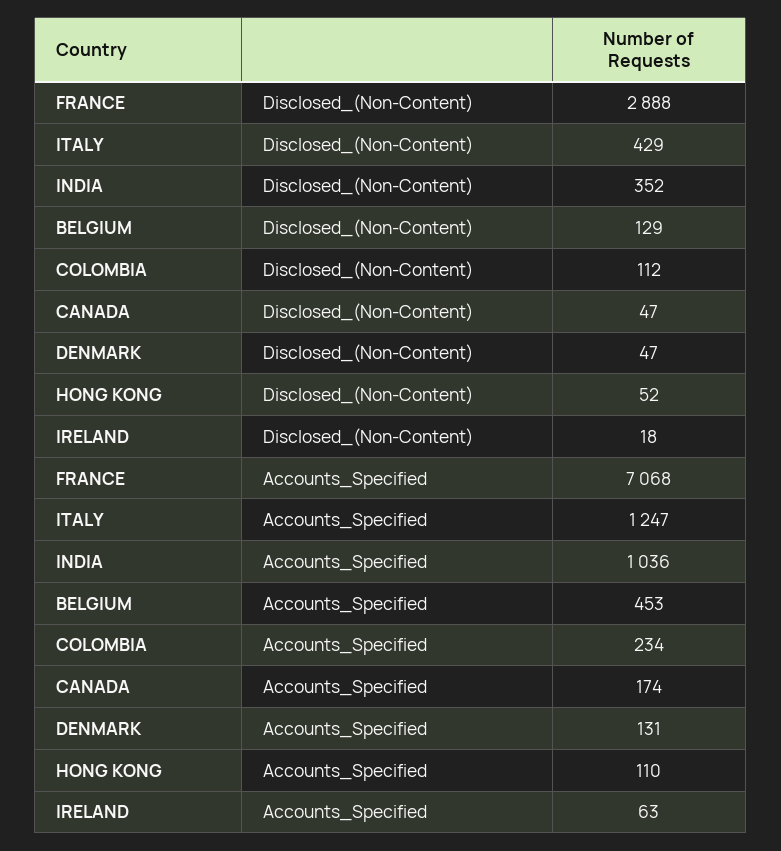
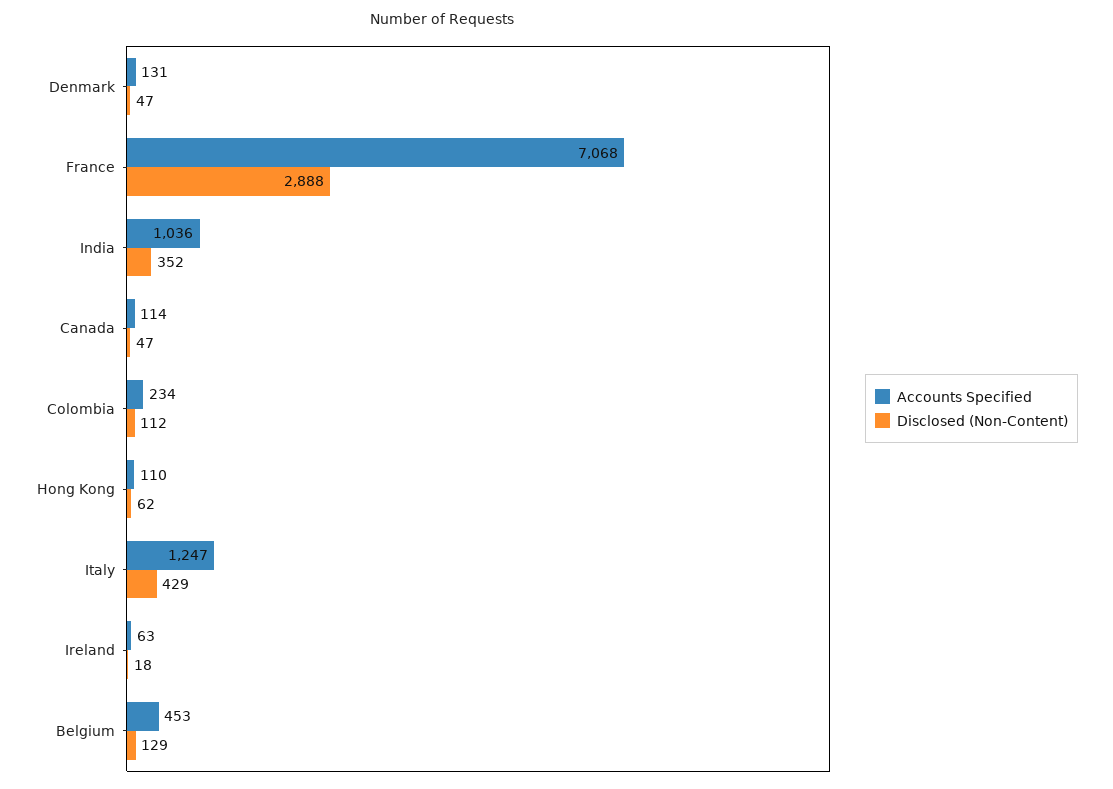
Disclosed_(Non-Content), HONG KONG: 52 -> 62
Accounts_Specified, CANADA: 174 -> 114

